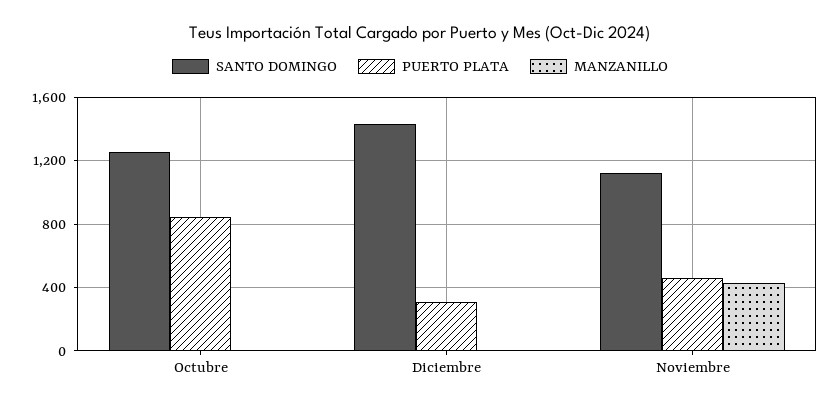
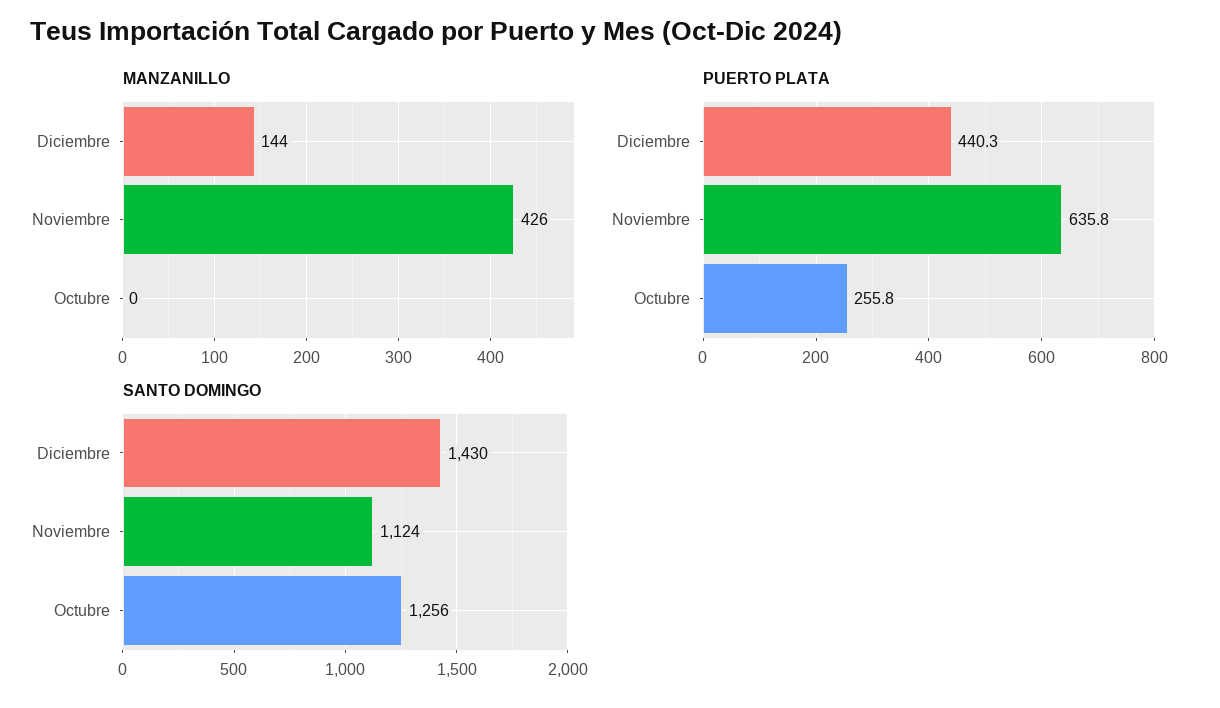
PUERTO PLATA, Octubre: 850 -> 255.8
PUERTO PLATA, Diciembre: 300 -> 440.3
MANZANILLO, Diciembre: 0 -> 144
PUERTO PLATA, Noviembre: 450 -> 635.8

